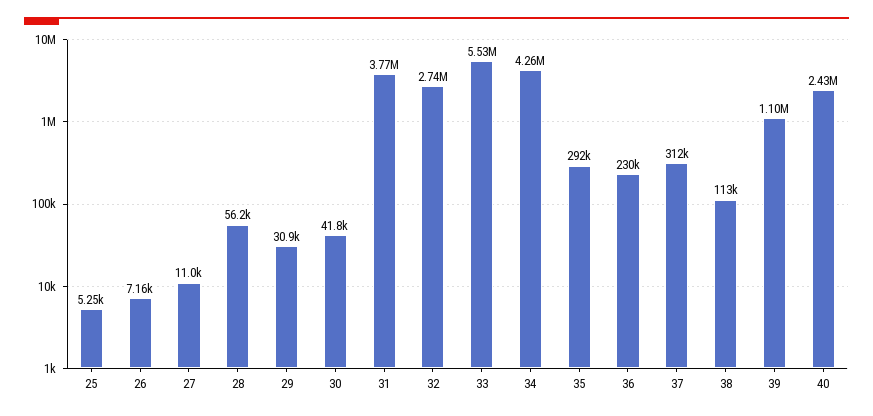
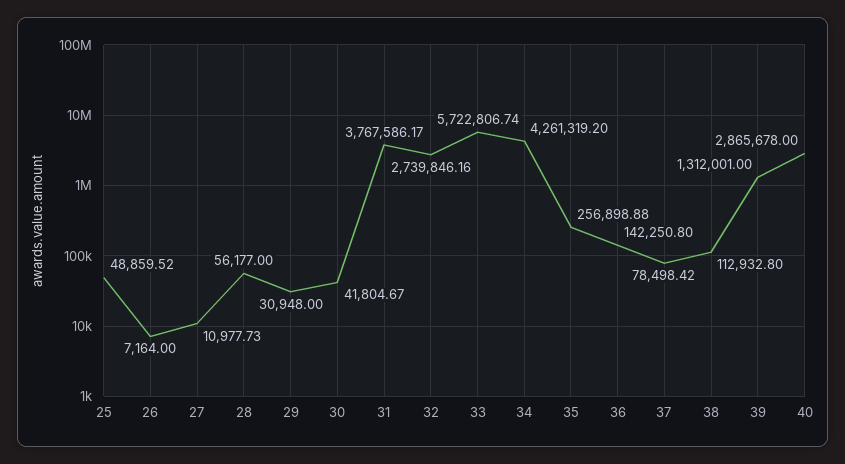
25: 5250 -> 48859.52
33: 5530000 -> 5722806.74
35: 292000 -> 256898.88
36: 230000 -> 142250.8
37: 312000 -> 78498.42
39: 1100000 -> 1312001
40: 2430000 -> 2865678

